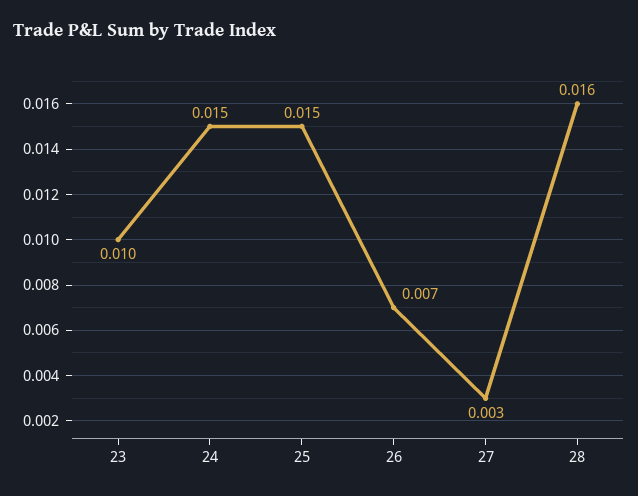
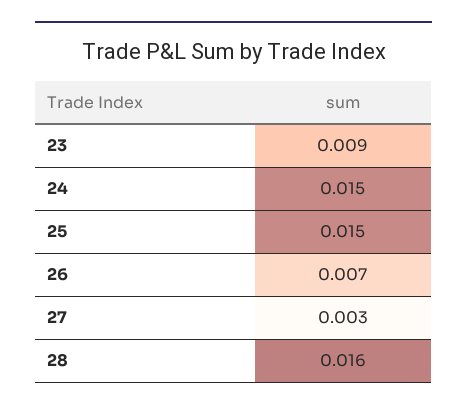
23: 0.01 -> 0.009

